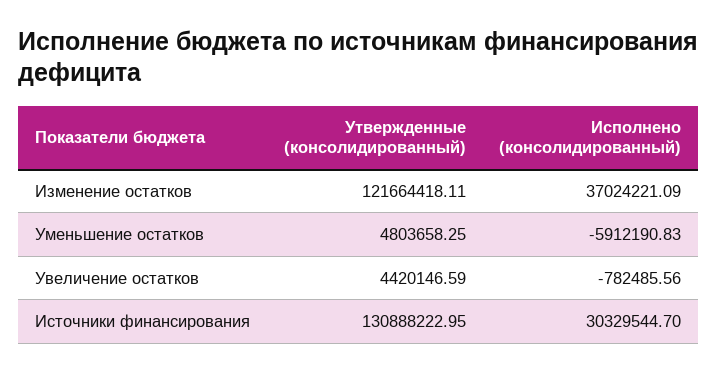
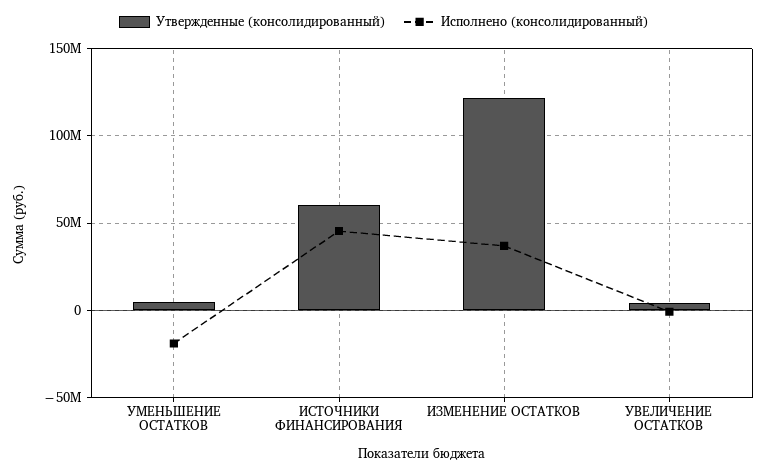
Исполнено (консолидированный), Уменьшение остатков: -5912190.83 -> -20000000
Утвержденные (консолидированный), Источники финансирования: 130888222.95 -> 60000000
Исполнено (консолидированный), Источники финансирования: 30329544.7 -> 45000000

